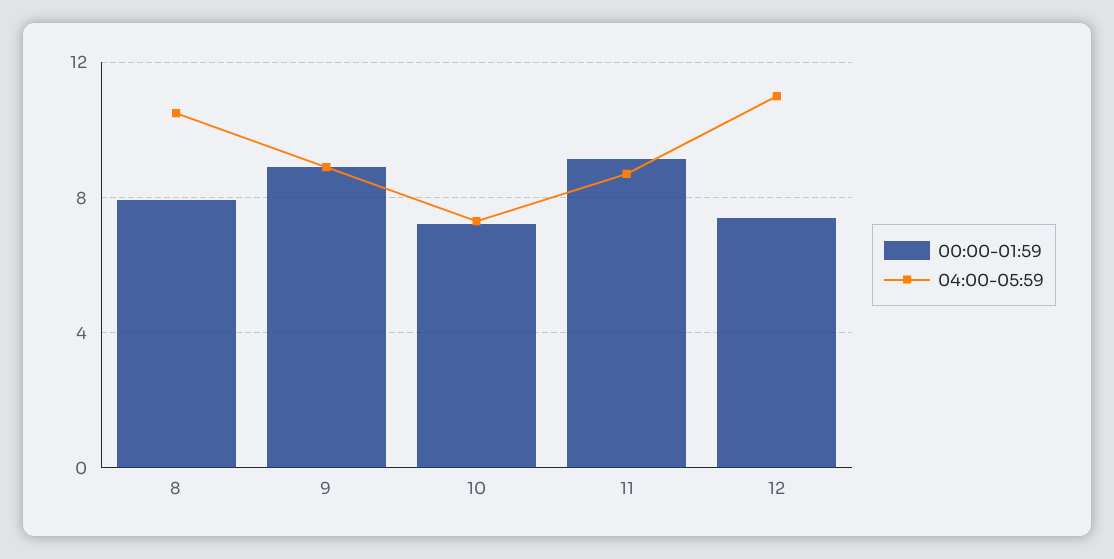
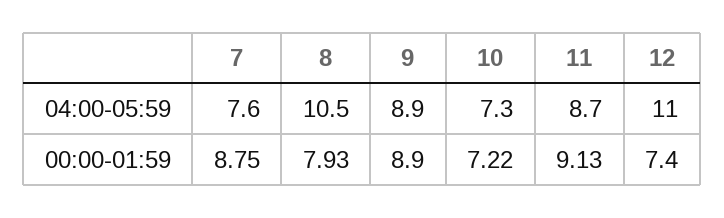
04:00-05:59, 7: none -> 7.6
00:00-01:59, 7: none -> 8.75

